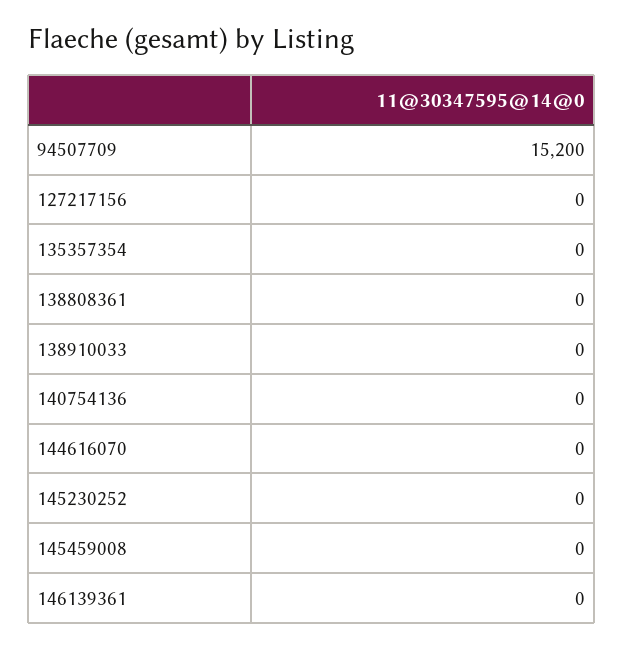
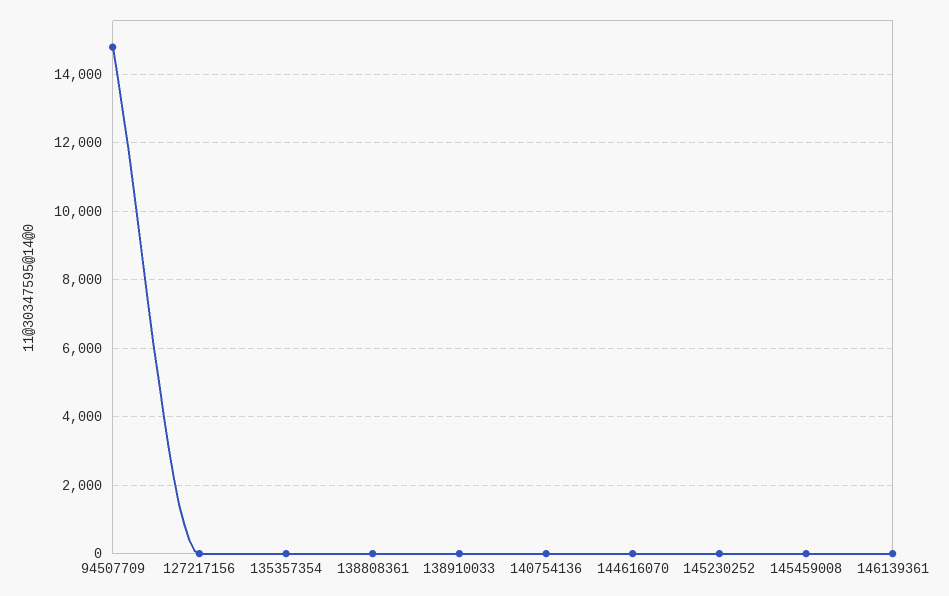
94507709: 15200 -> 14800

